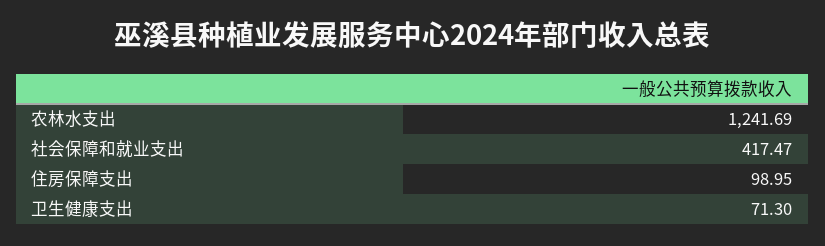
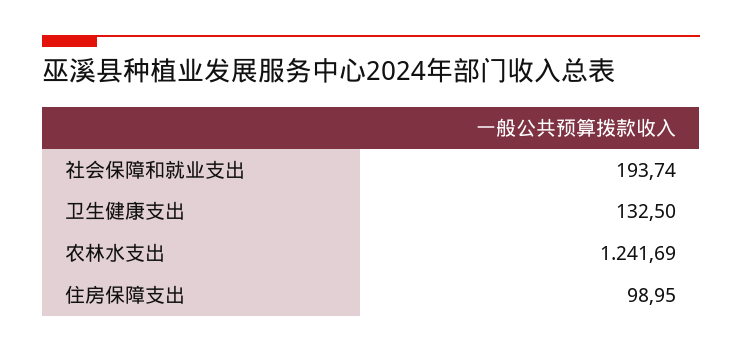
社会保障和就业支出: 417.47 -> 193.74
卫生健康支出: 71.3 -> 132.5

